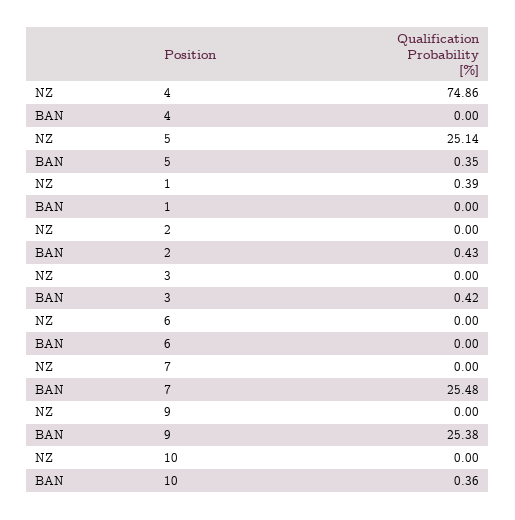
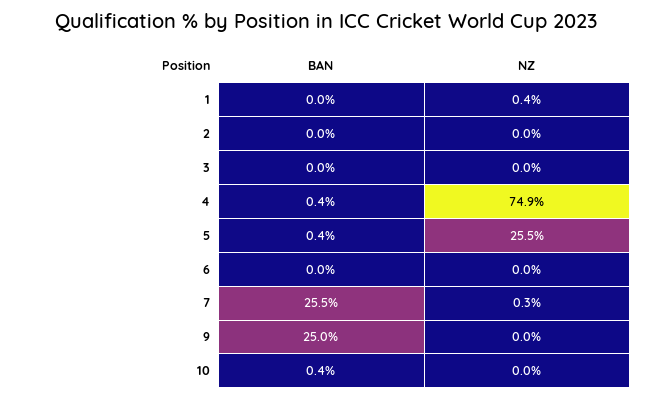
BAN, 4: 0 -> 0.4
NZ, 5: 25.14 -> 25.5
BAN, 2: 0.43 -> 0
BAN, 3: 0.42 -> 0
NZ, 7: 0 -> 0.3
BAN, 9: 25.38 -> 25

